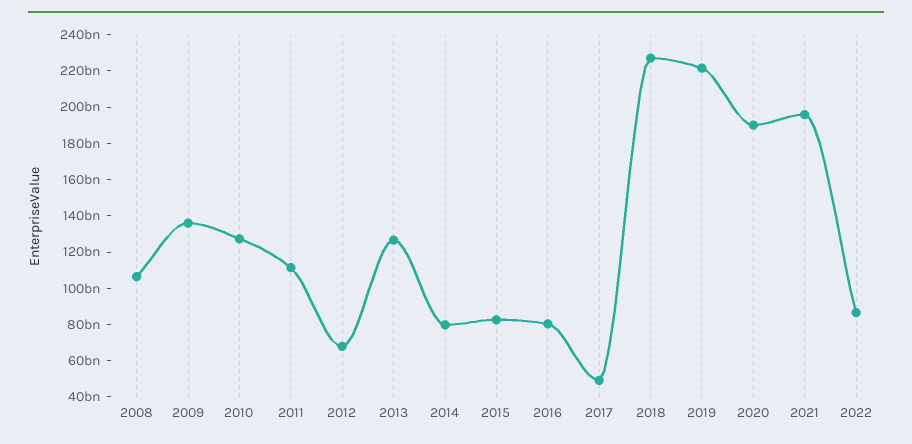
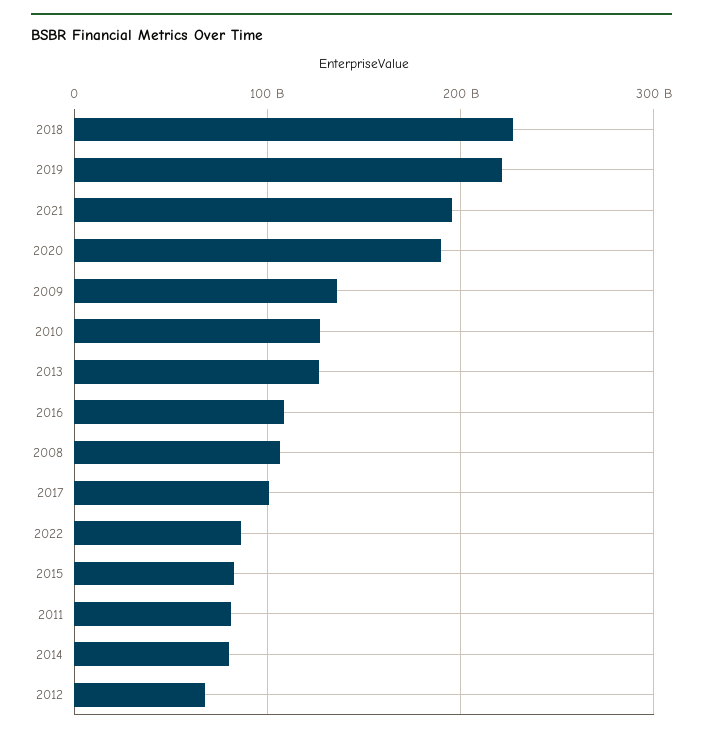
2011: 110000000000 -> 80000000000
2016: 80000000000 -> 110000000000
2017: 50000000000 -> 100000000000

